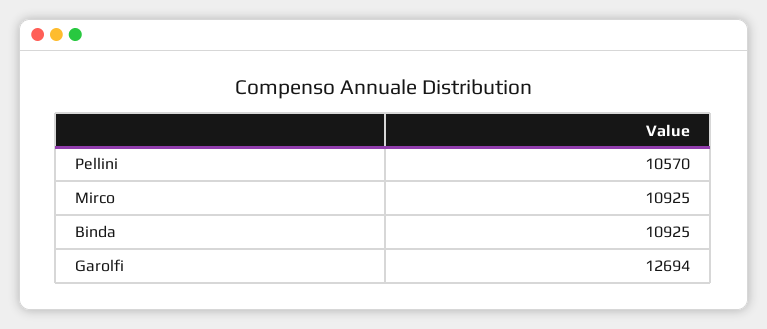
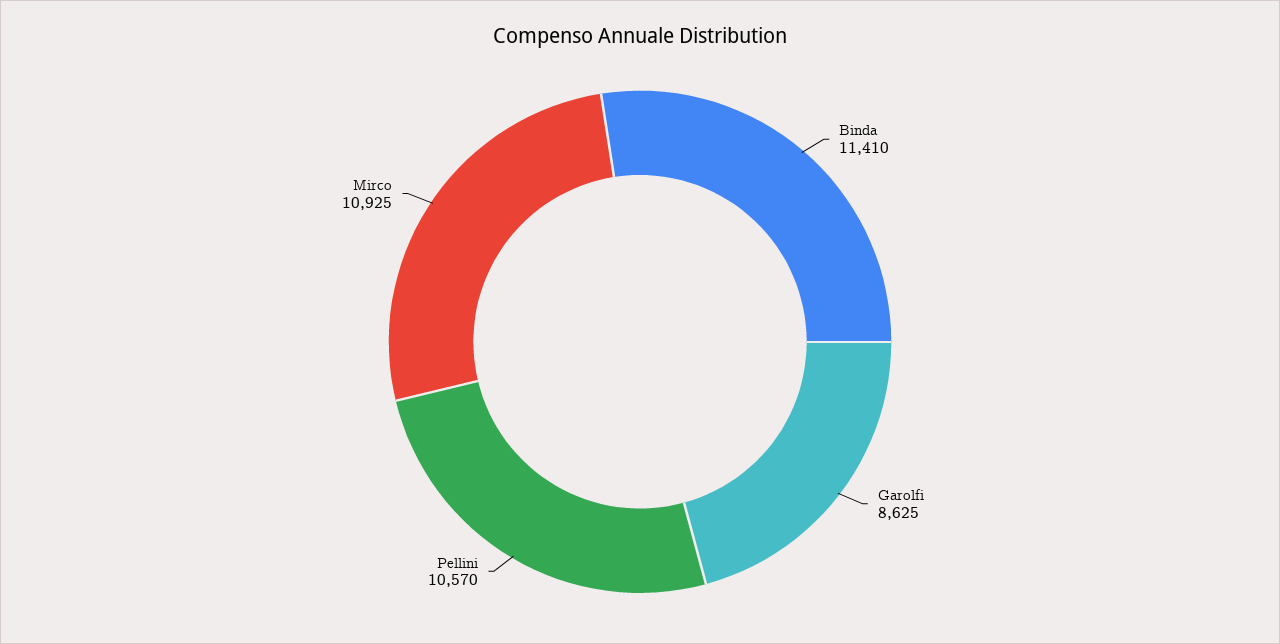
Binda: 10925 -> 11410
Garolfi: 12694 -> 8625

